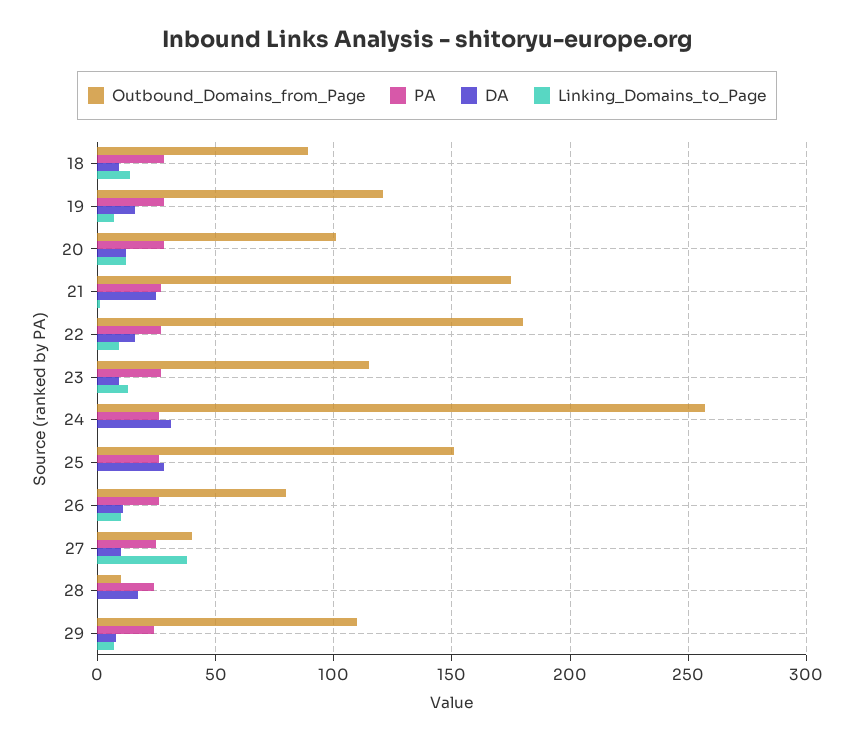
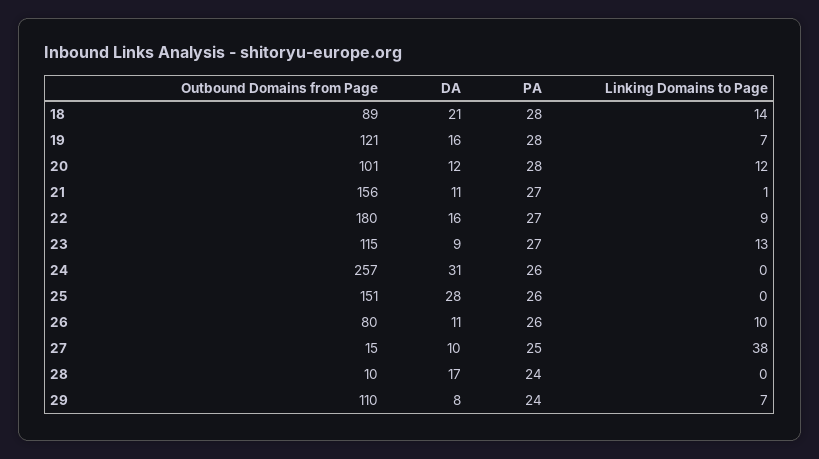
DA, 18: 10 -> 21
Outbound_Domains_from_Page, 21: 175 -> 156
DA, 21: 25 -> 11
Outbound_Domains_from_Page, 27: 40 -> 15

